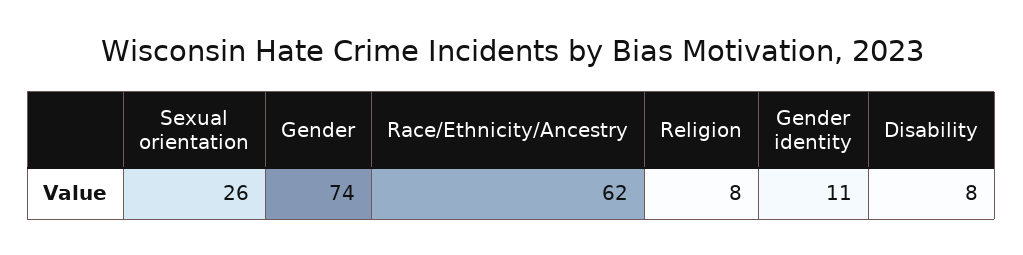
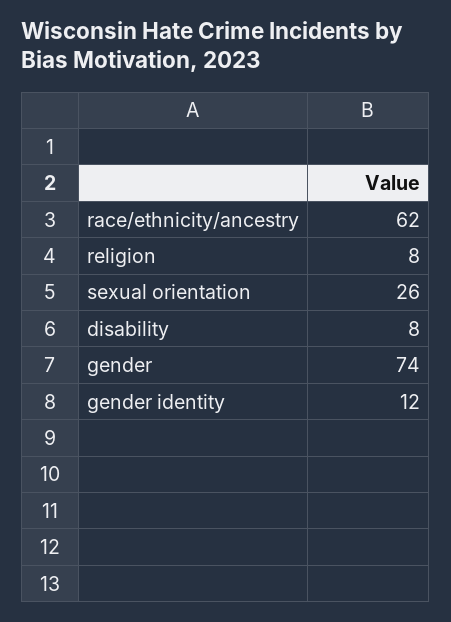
Gender identity: 11 -> 12

